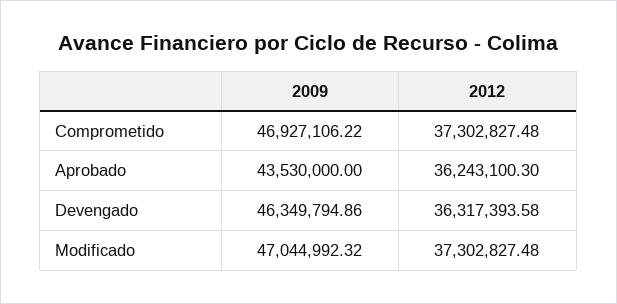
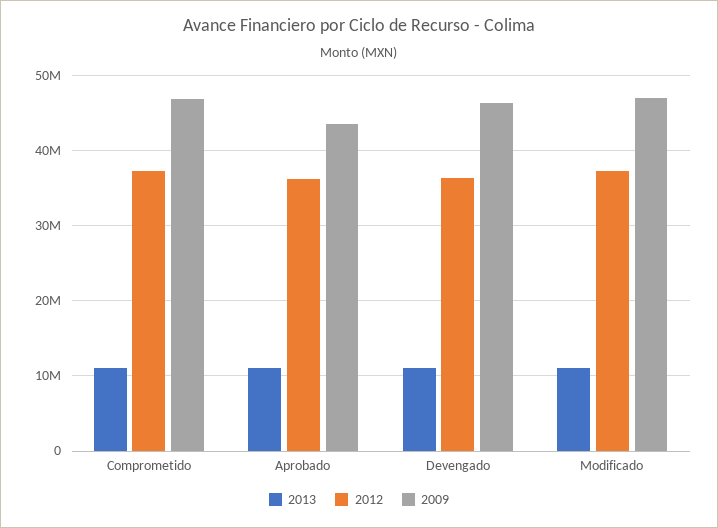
2013, Comprometido: none -> 11000000
2013, Aprobado: none -> 11000000
2013, Devengado: none -> 11000000
2013, Modificado: none -> 11000000

